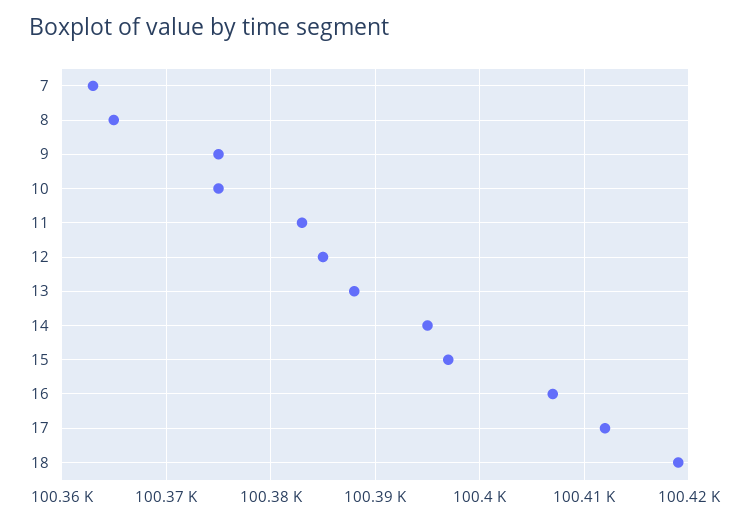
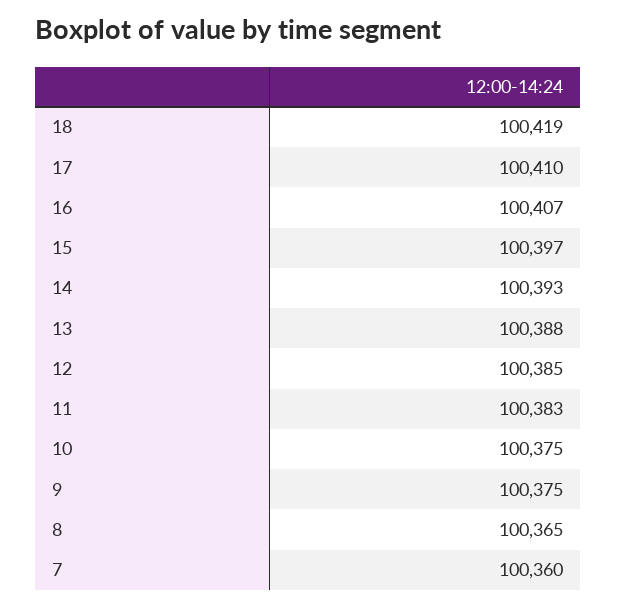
7: 100363 -> 100360
14: 100395 -> 100393
17: 100412 -> 100410

